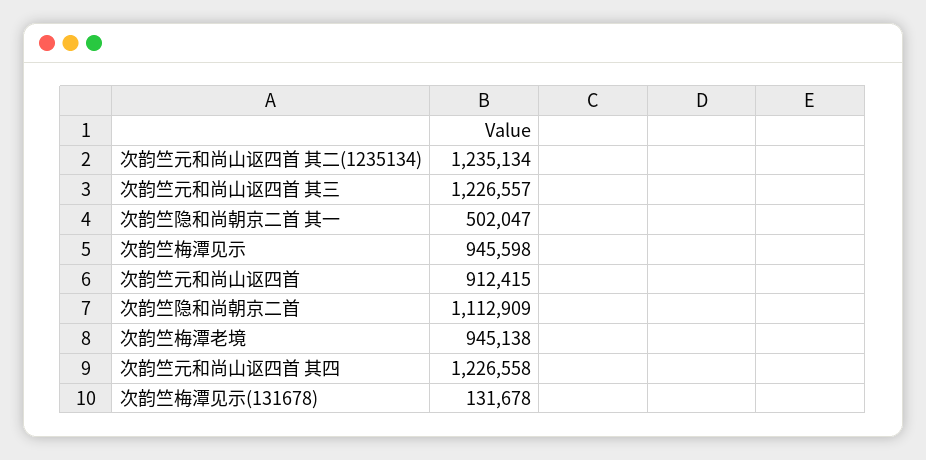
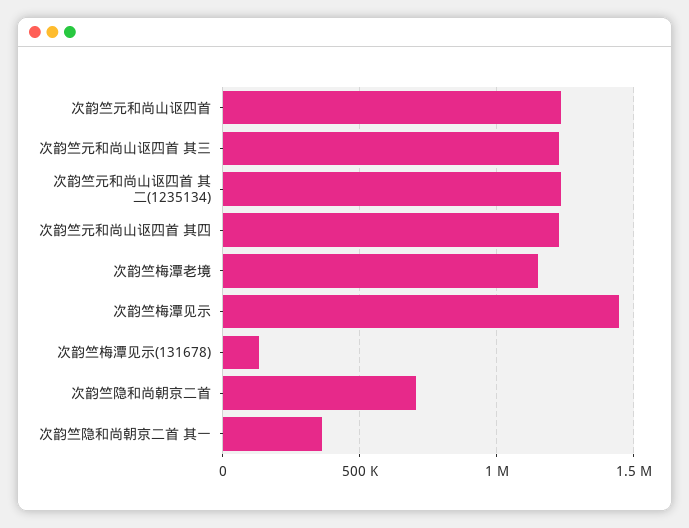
次韵竺隐和尚朝京二首 其一: 502047 -> 350000
次韵竺梅潭见示: 945598 -> 1450000
次韵竺元和尚山讴四首: 912415 -> 1250000
次韵竺隐和尚朝京二首: 1112909 -> 700000
次韵竺梅潭老境: 945138 -> 1150000

